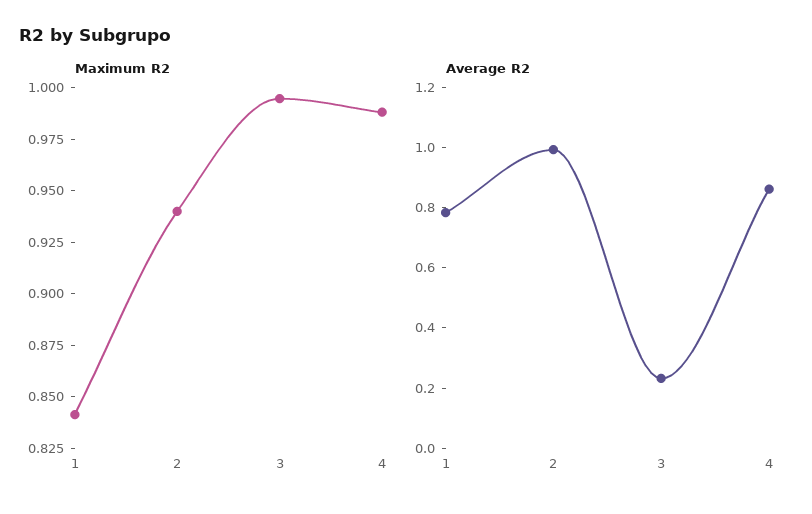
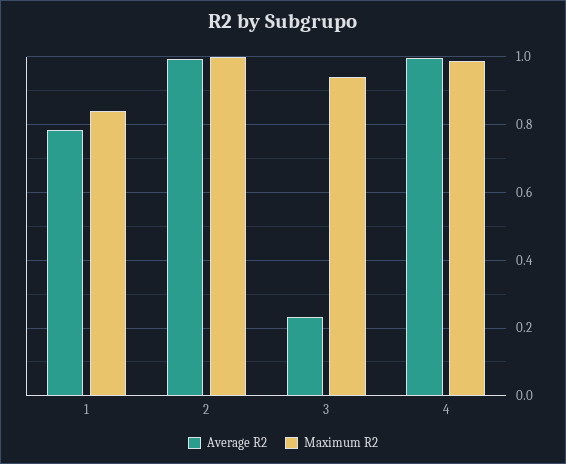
Maximum R2, 2: 0.94 -> 1
Maximum R2, 3: 0.995 -> 0.94
Average R2, 4: 0.85 -> 1

